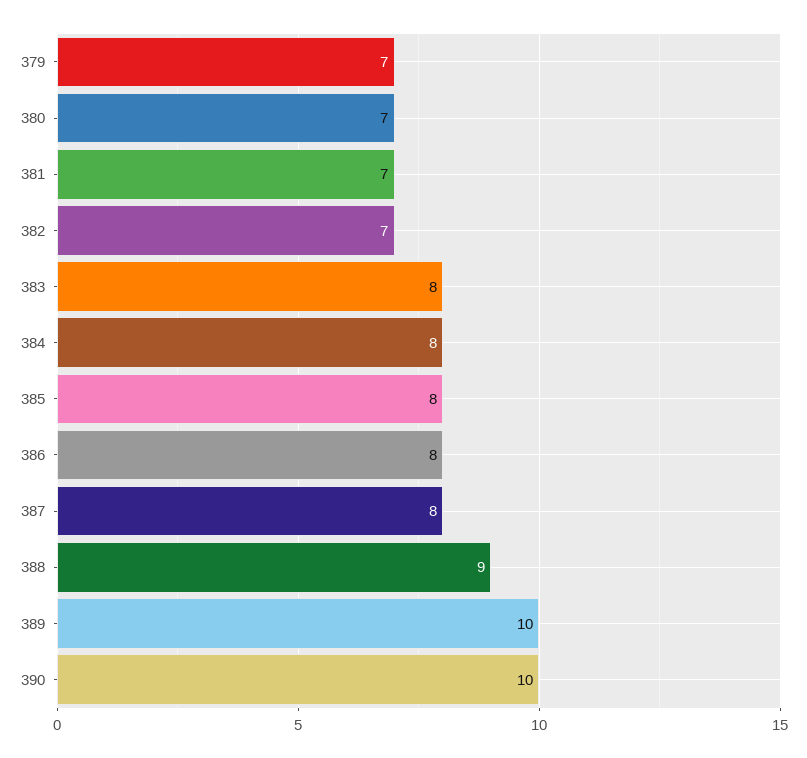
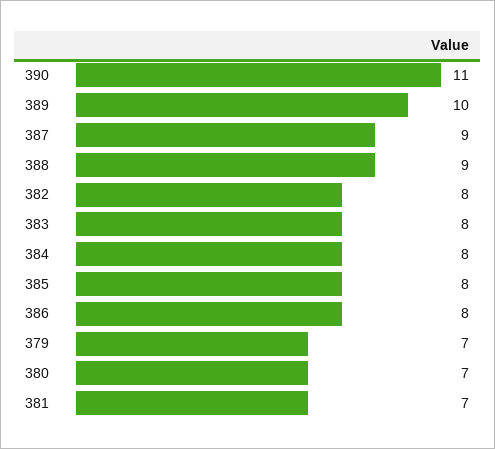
382: 7 -> 8
387: 8 -> 9
390: 10 -> 11

